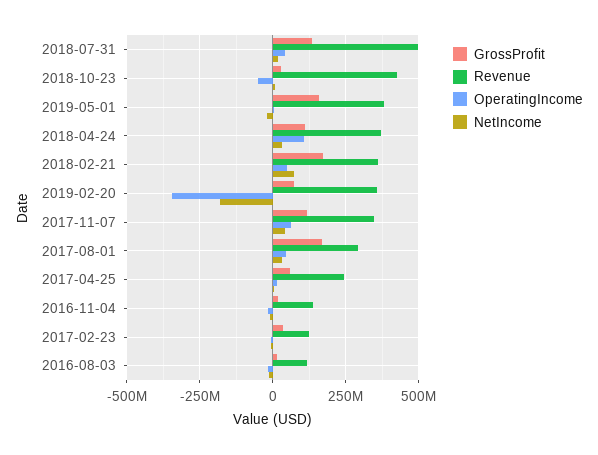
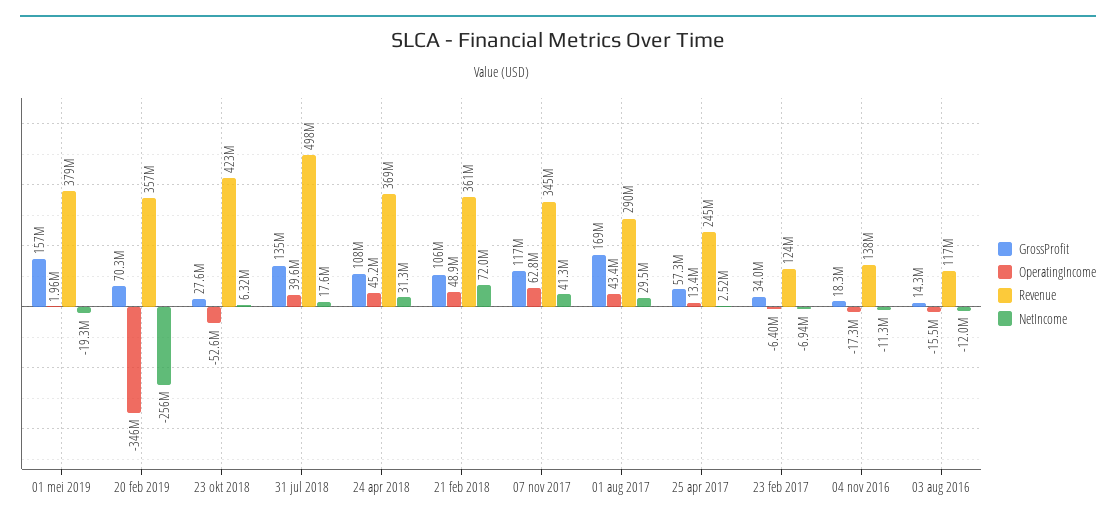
OperatingIncome, 2018-04-24: 100000000 -> 45200000
GrossProfit, 2018-02-21: 175000000 -> 106000000
NetIncome, 2019-02-20: -175000000 -> -256000000

